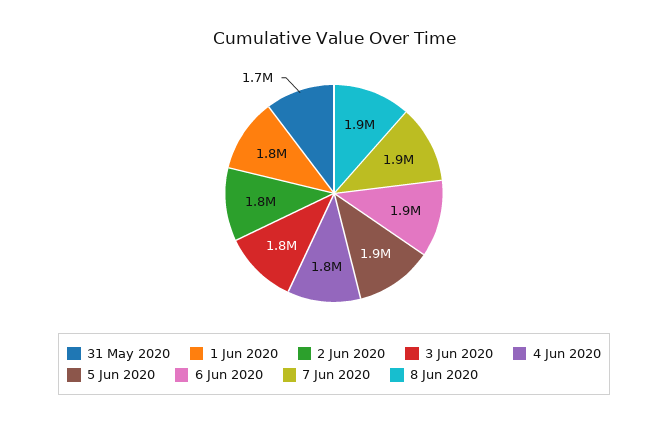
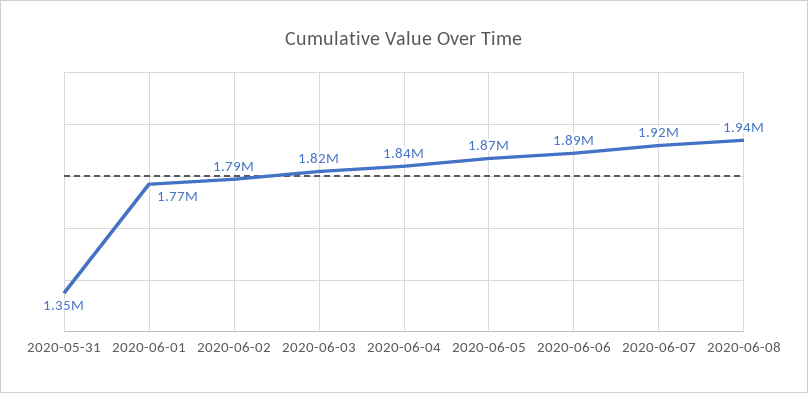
31 May 2020: 1700000 -> 1350000

